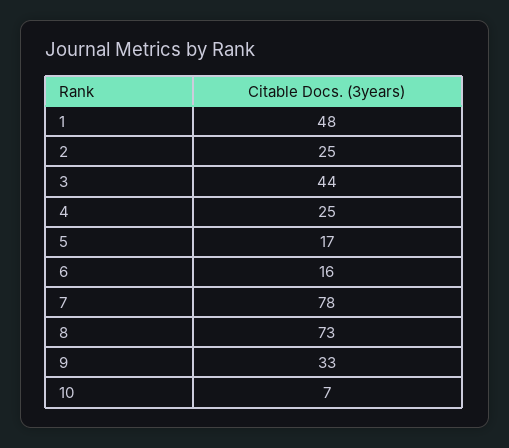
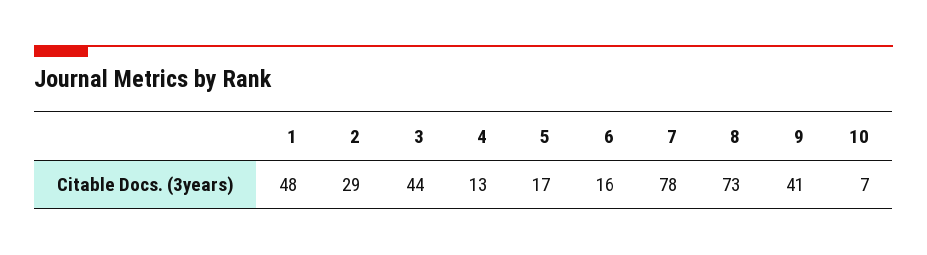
2: 25 -> 29
4: 25 -> 13
9: 33 -> 41

